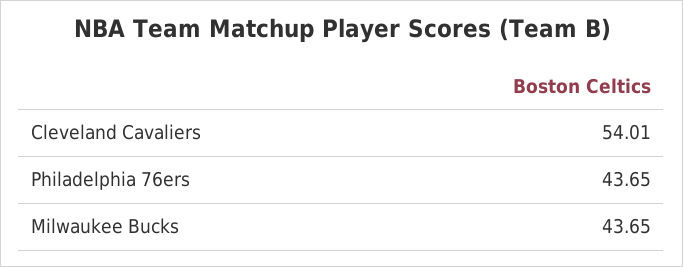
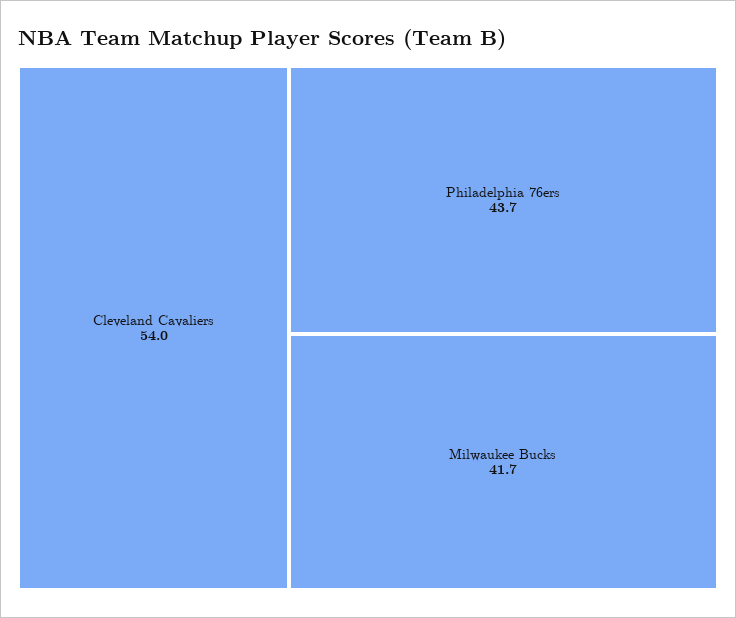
Milwaukee Bucks: 43.65 -> 41.7

